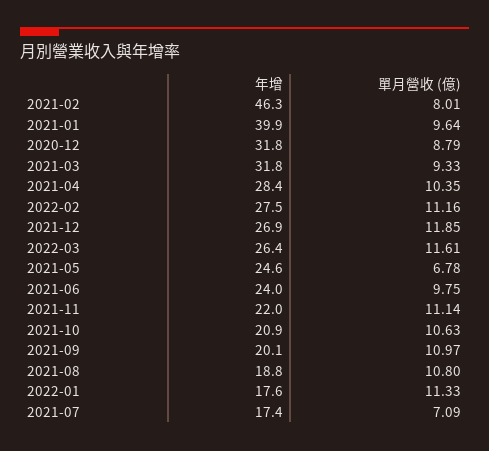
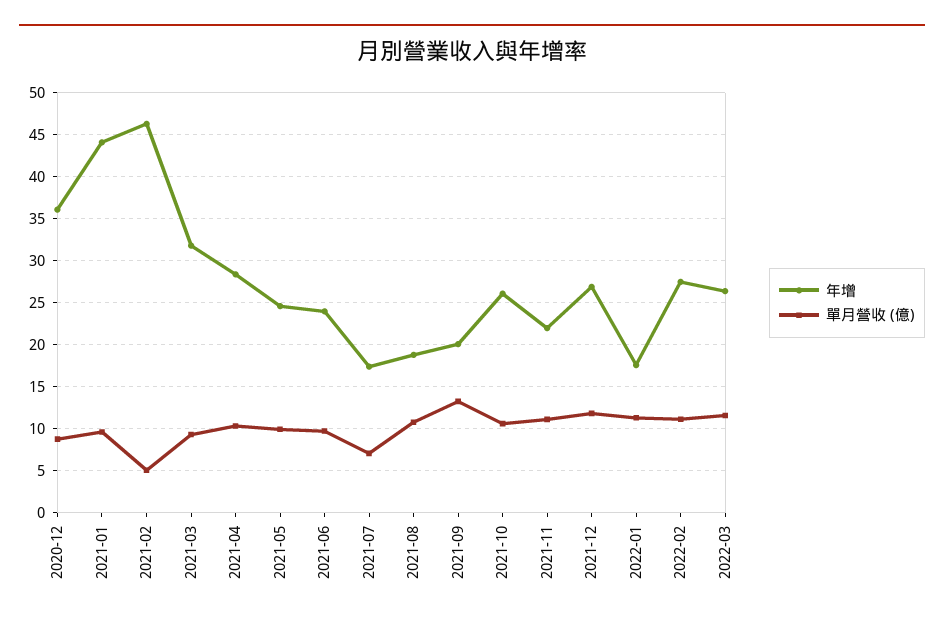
單月營收 (億), 2021-02: 8.01 -> 5
年增, 2021-01: 39.9 -> 44
年增, 2020-12: 31.8 -> 36
單月營收 (億), 2021-05: 6.78 -> 10
年增, 2021-10: 20.9 -> 26
單月營收 (億), 2021-09: 10.97 -> 13

